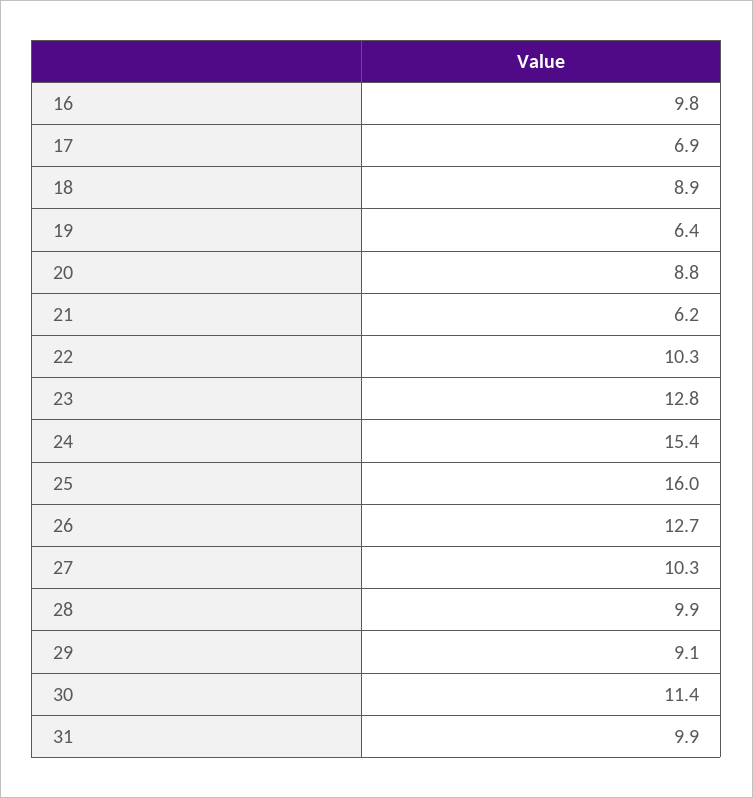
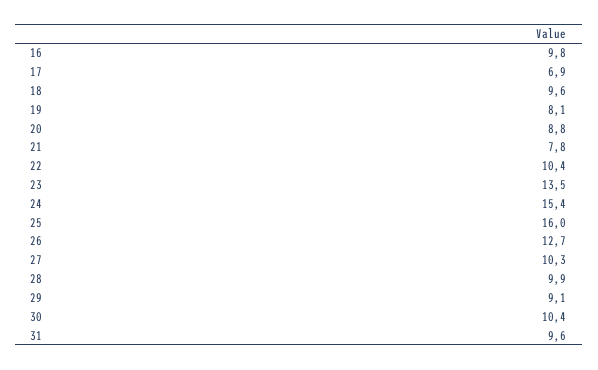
18: 8.9 -> 9.6
19: 6.4 -> 8.1
21: 6.2 -> 7.8
22: 10.3 -> 10.4
23: 12.8 -> 13.5
30: 11.4 -> 10.4
31: 9.9 -> 9.6

